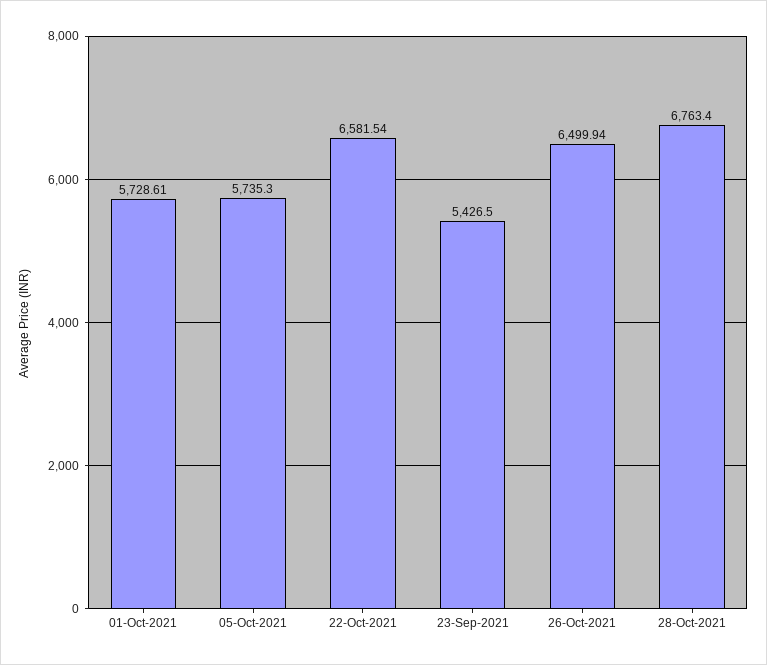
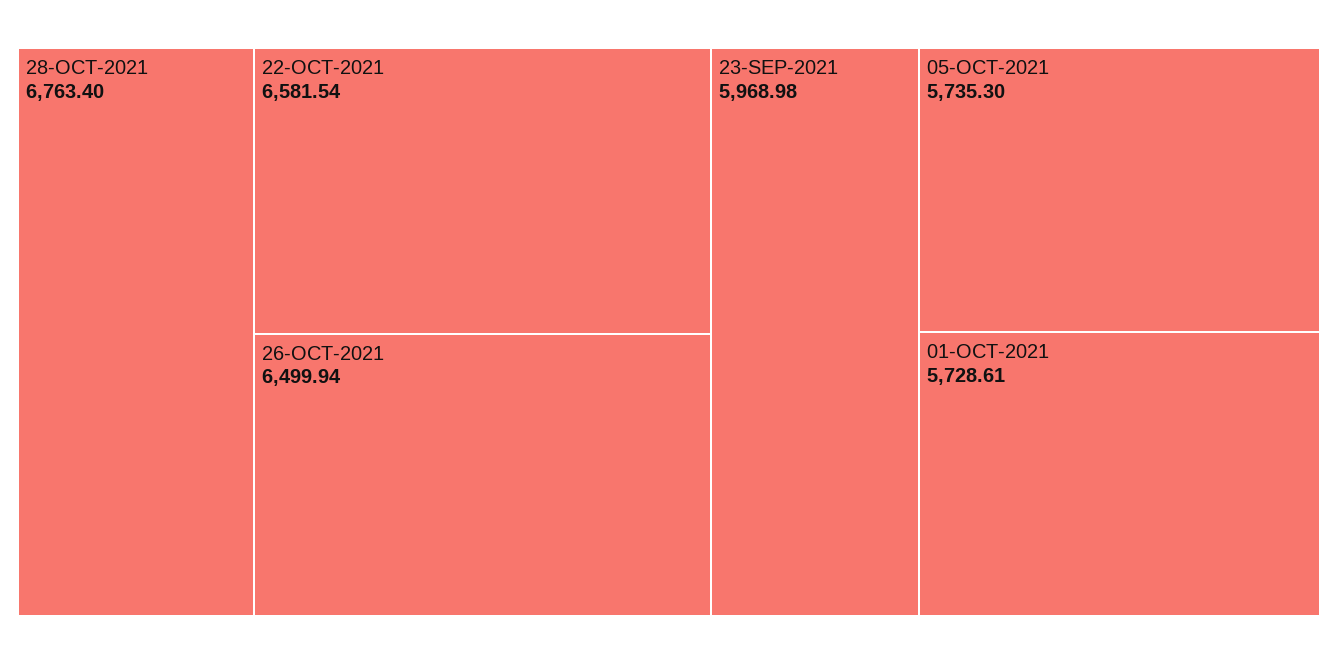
23-Sep-2021: 5426.5 -> 5968.98

